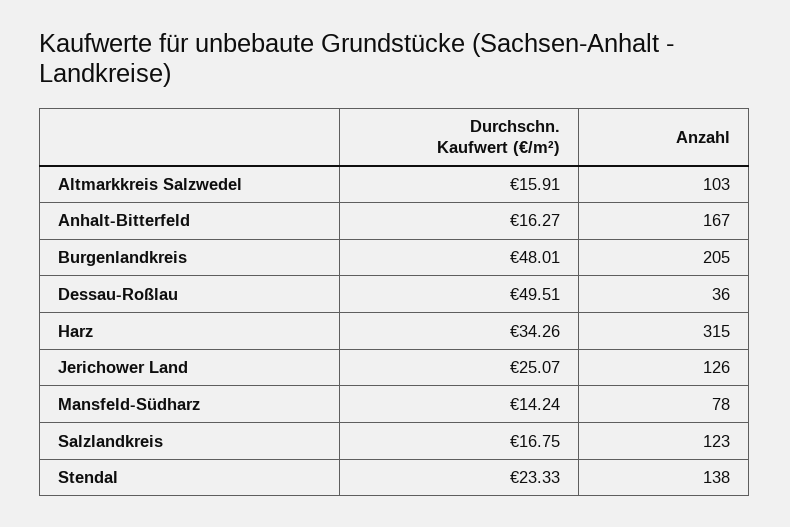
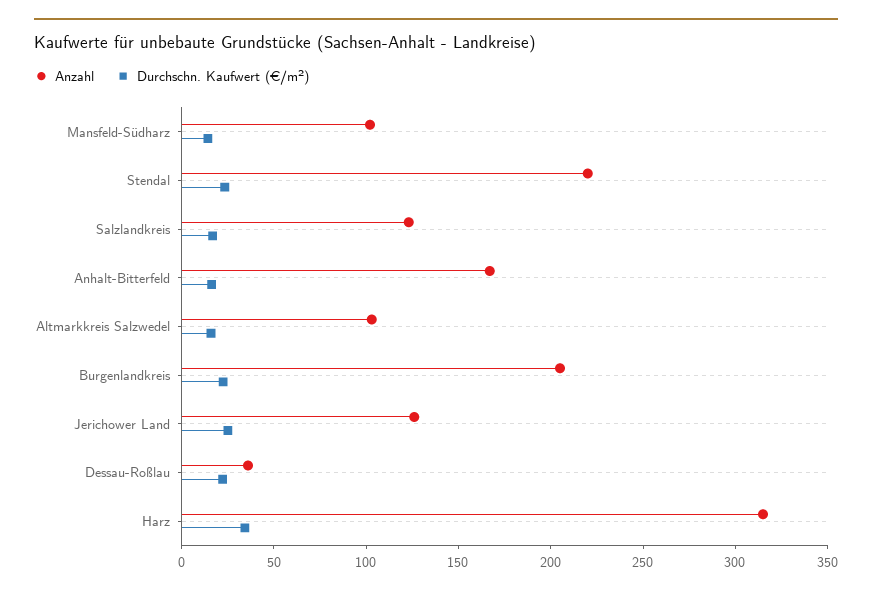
Durchschn. Kaufwert (€/m²), Burgenlandkreis: 48.01 -> 20
Durchschn. Kaufwert (€/m²), Dessau-Roßlau: 49.51 -> 20
Anzahl, Mansfeld-Südharz: 78 -> 100
Anzahl, Stendal: 138 -> 220

